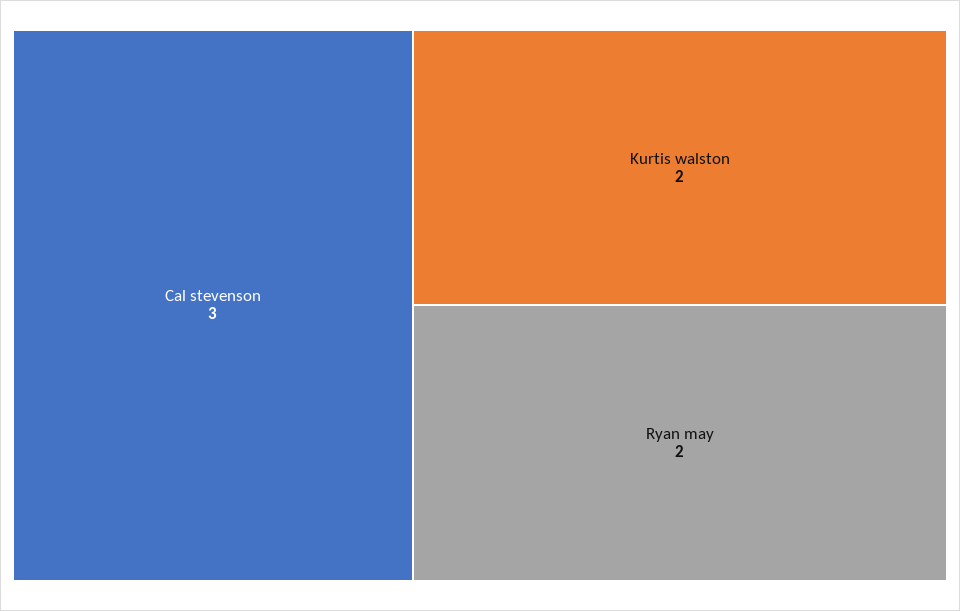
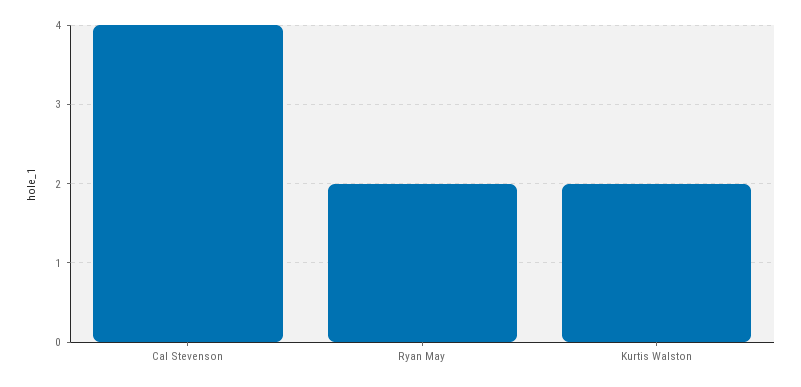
Cal stevenson: 3 -> 4

